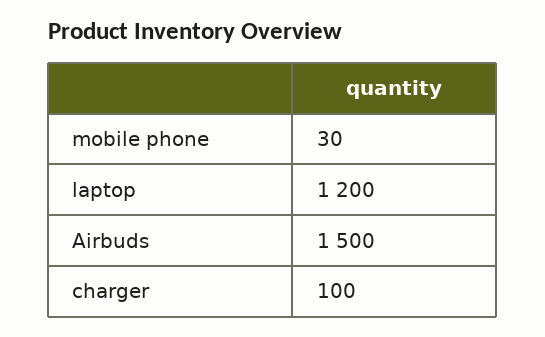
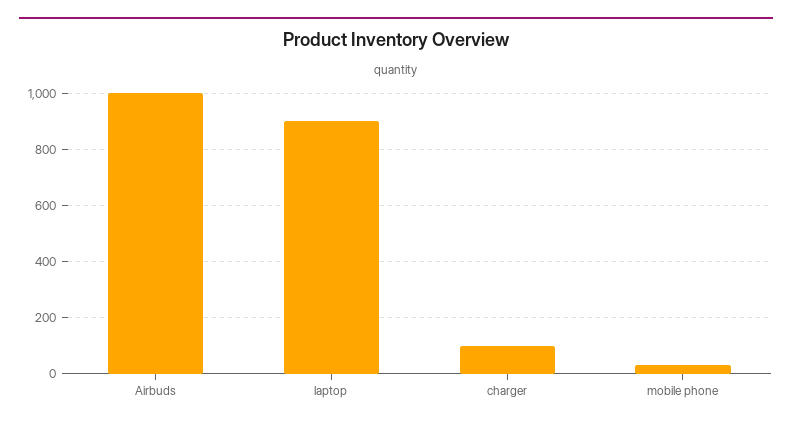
laptop: 1200 -> 900
Airbuds: 1500 -> 1000

